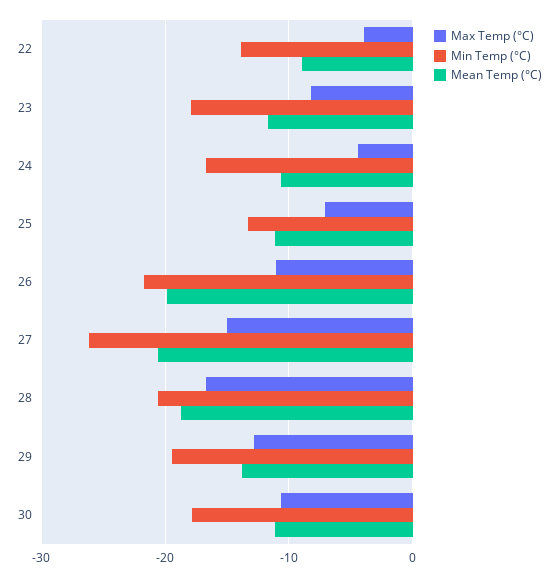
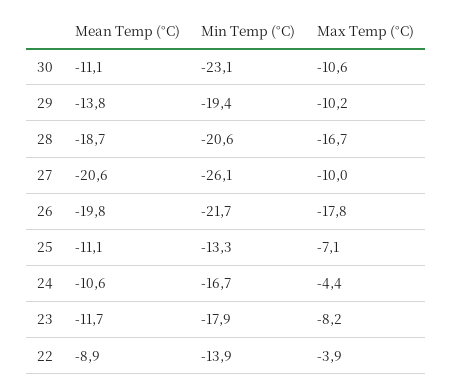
Max Temp (°C), 26: -11 -> -17.8
Max Temp (°C), 27: -15 -> -10
Max Temp (°C), 29: -13 -> -10.2
Min Temp (°C), 30: -18 -> -23.1

